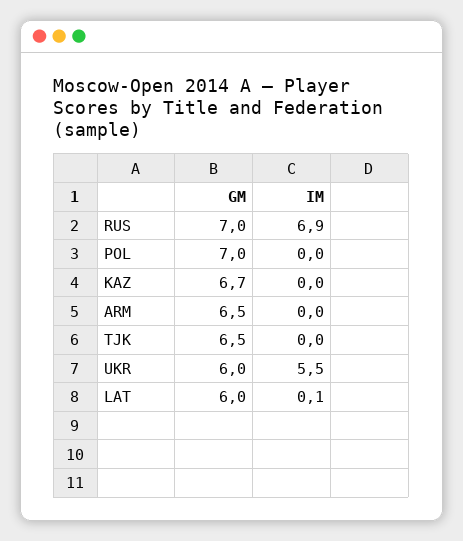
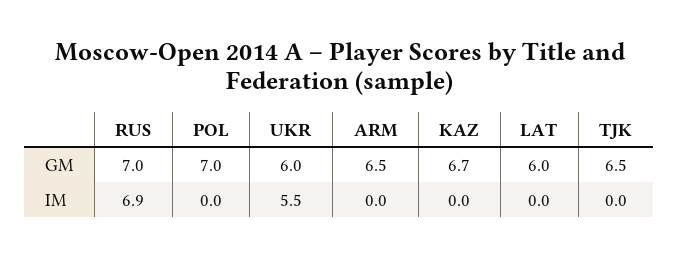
IM, LAT: 0.1 -> 0

